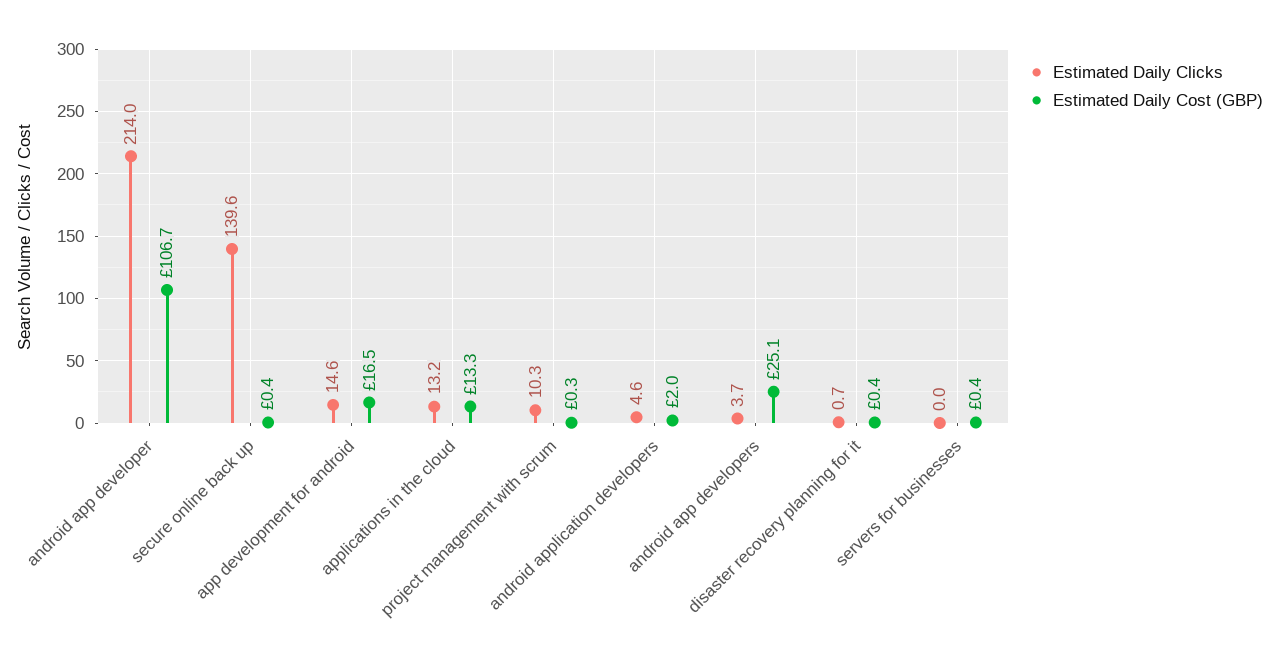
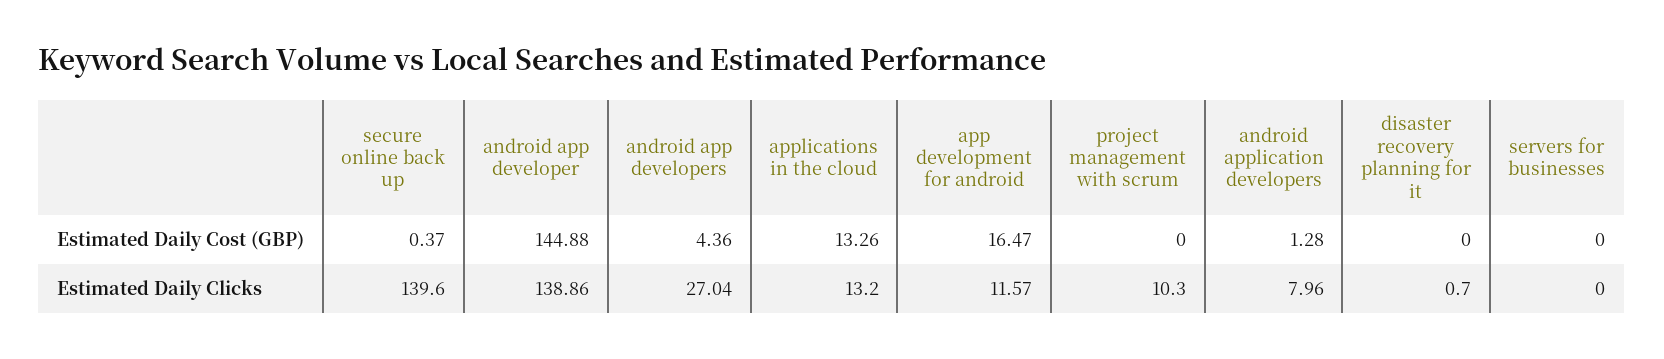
Estimated Daily Clicks, android app developer: 214 -> 138.86
Estimated Daily Cost (GBP), android app developer: 106.7 -> 144.88
Estimated Daily Clicks, app development for android: 14.6 -> 11.57
Estimated Daily Cost (GBP), project management with scrum: 0.3 -> 0
Estimated Daily Clicks, android application developers: 4.6 -> 7.96
Estimated Daily Cost (GBP), android application developers: 2 -> 1.28
Estimated Daily Clicks, android app developers: 3.7 -> 27.04
Estimated Daily Cost (GBP), android app developers: 25.1 -> 4.36
Estimated Daily Cost (GBP), disaster recovery planning for it: 0.4 -> 0
Estimated Daily Cost (GBP), servers for businesses: 0.4 -> 0

